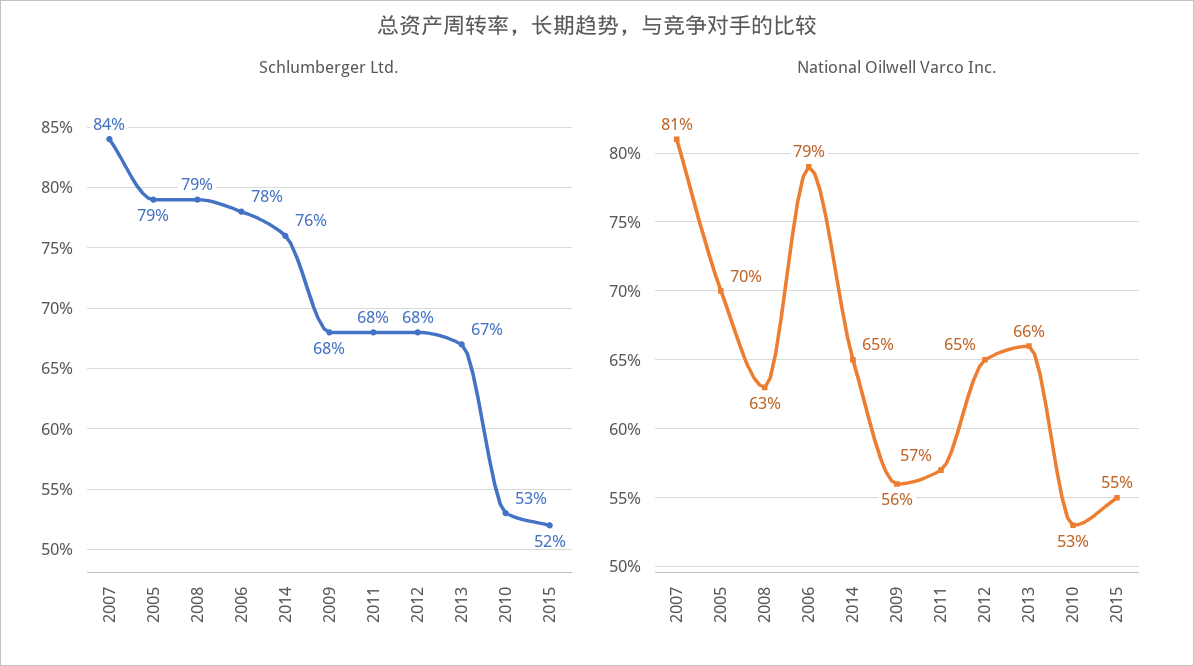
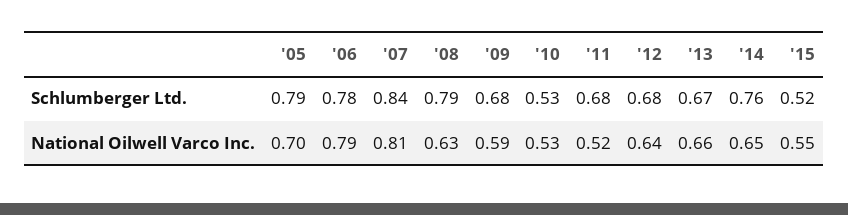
National Oilwell Varco Inc., 2009: 0.56 -> 0.59
National Oilwell Varco Inc., 2011: 0.57 -> 0.52
National Oilwell Varco Inc., 2012: 0.65 -> 0.64

